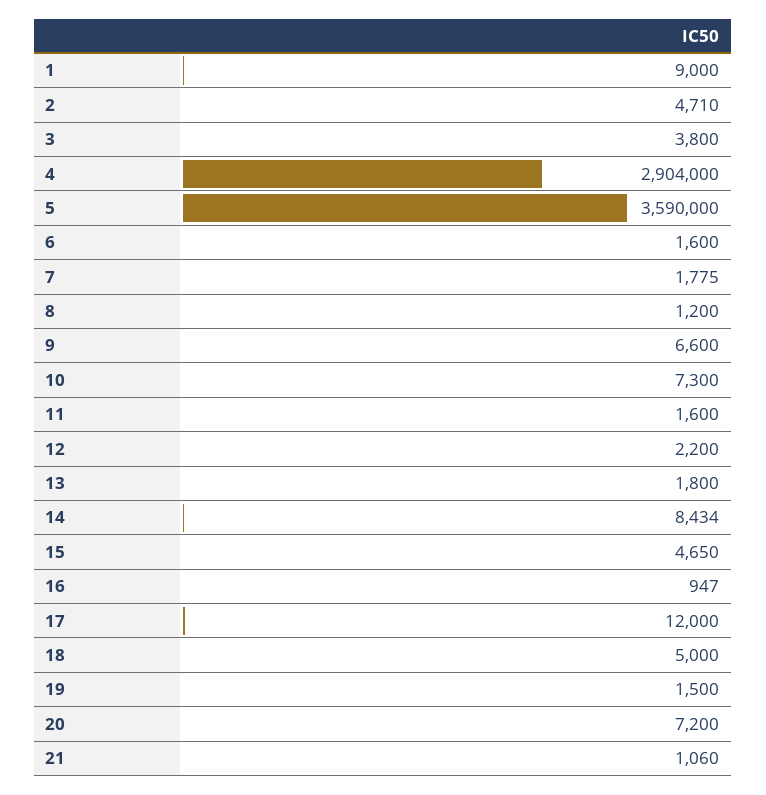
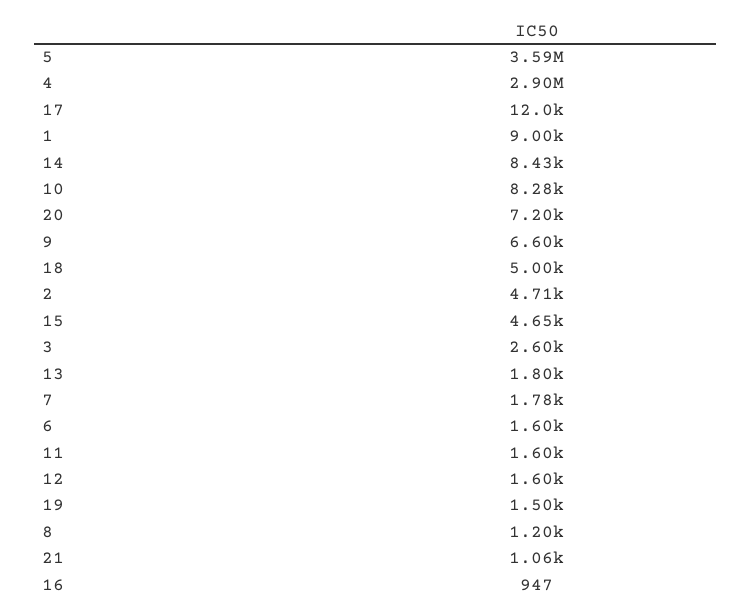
3: 3800 -> 2600
10: 7300 -> 8280
12: 2200 -> 1600

